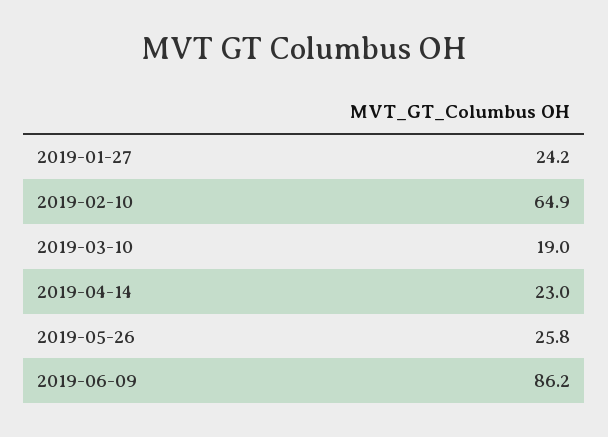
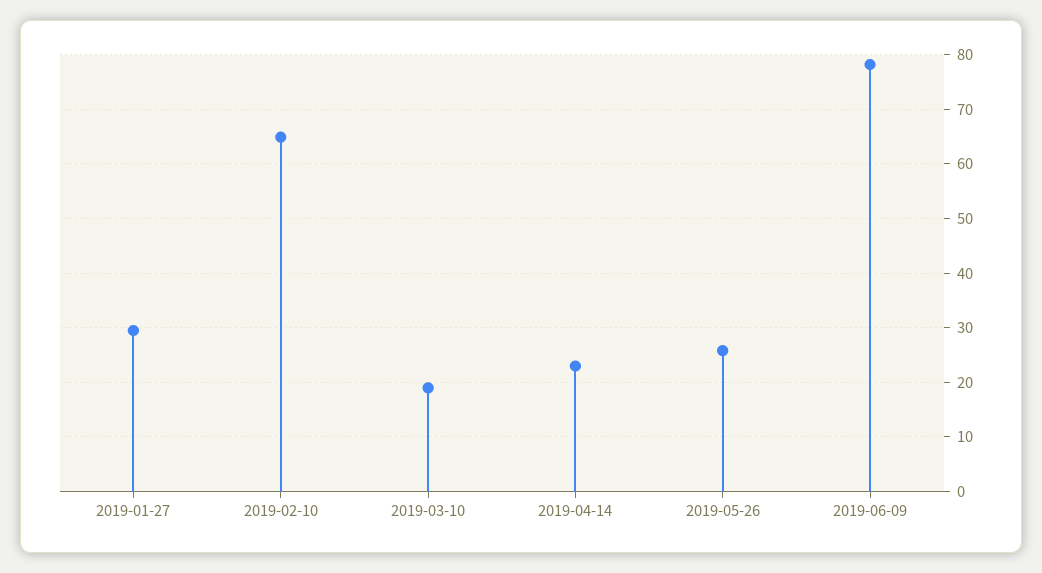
2019-01-27: 24.2 -> 30
2019-06-09: 86.2 -> 78

